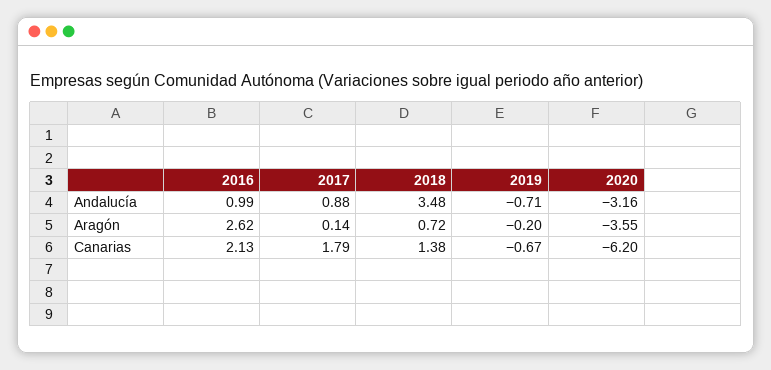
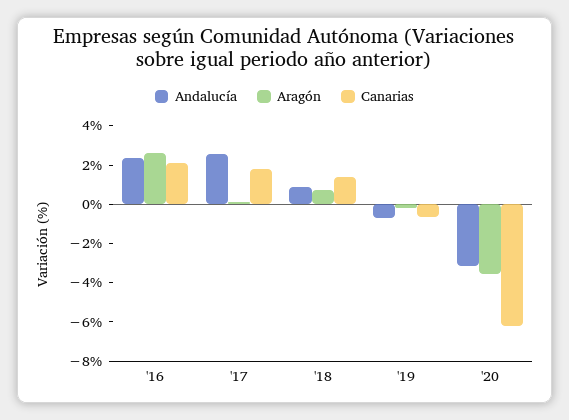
Andalucía, 2016: 0.99 -> 2.5
Andalucía, 2017: 0.88 -> 2.5
Andalucía, 2018: 3.48 -> 1

